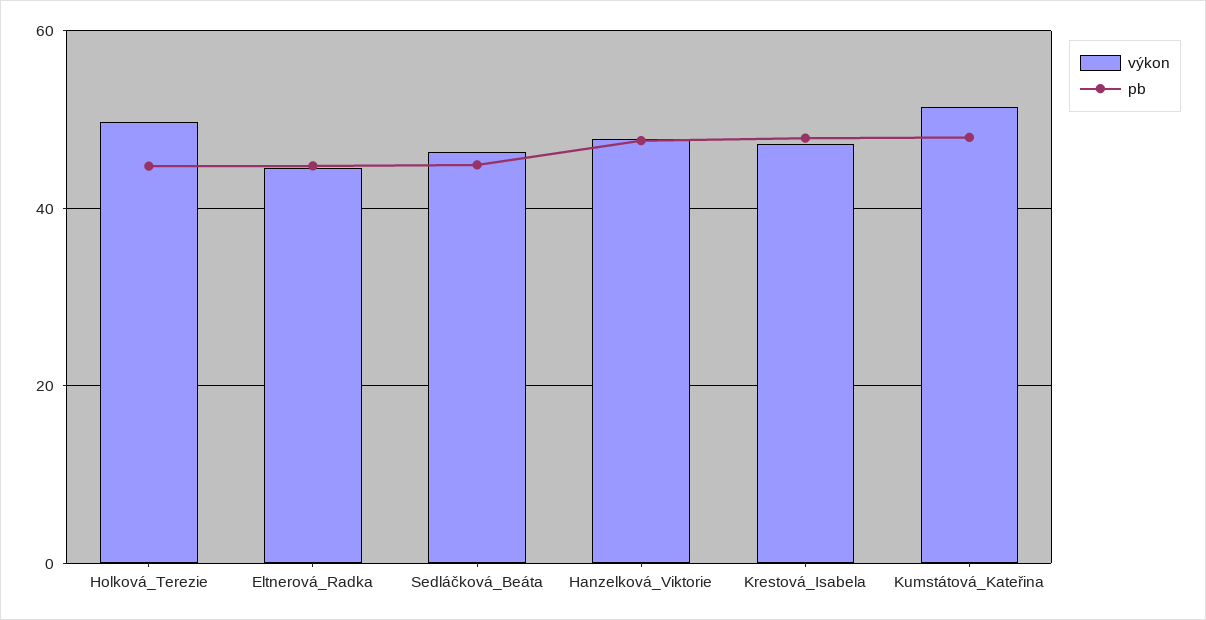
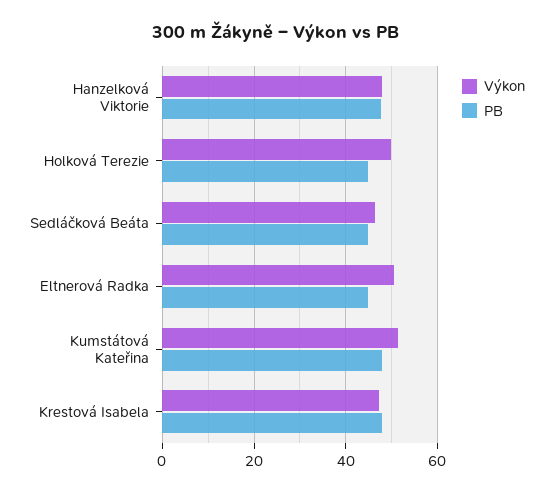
výkon, Eltnerová_Radka: 44 -> 50

